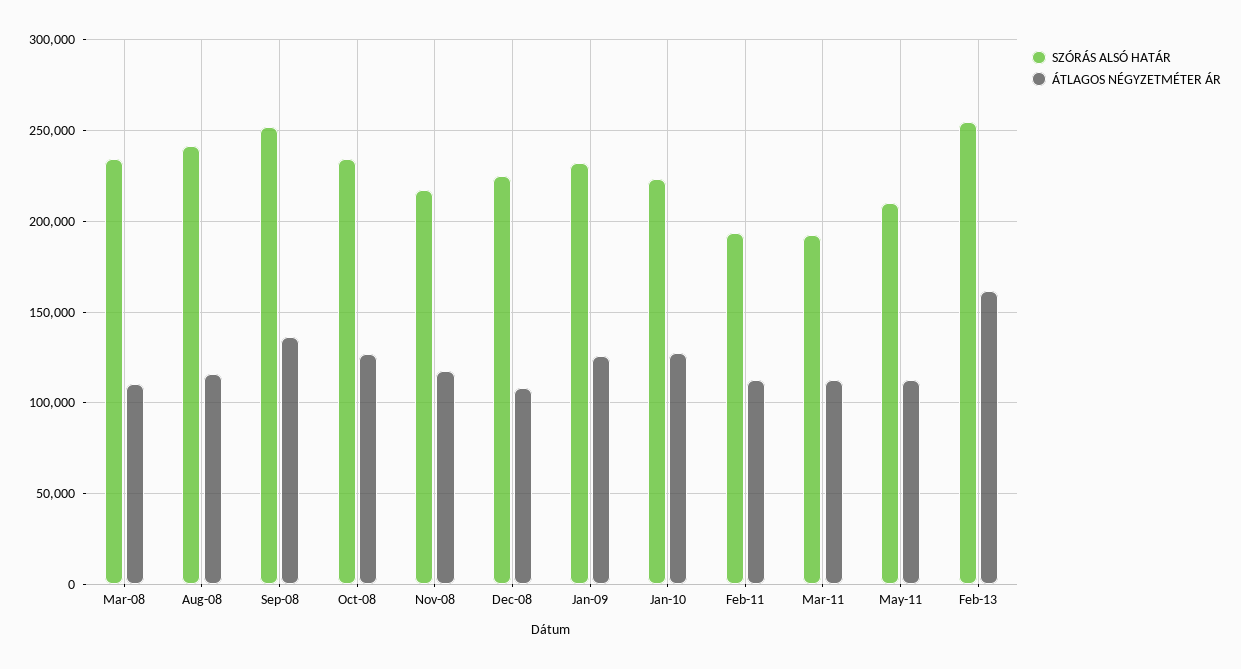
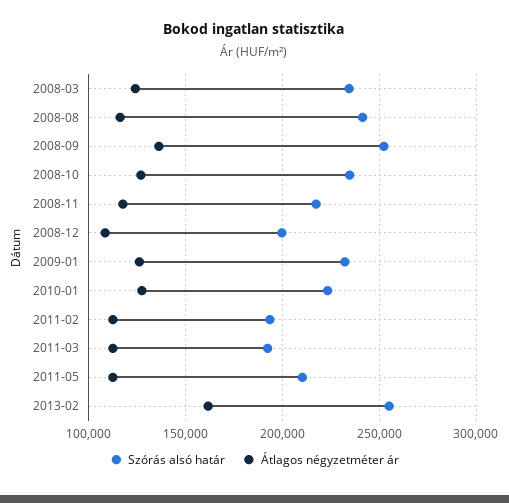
ÁTLAGOS NÉGYZETMÉTER ÁR, Mar-08: 110000 -> 125000
SZÓRÁS ALSÓ HATÁR, Dec-08: 225000 -> 200000

